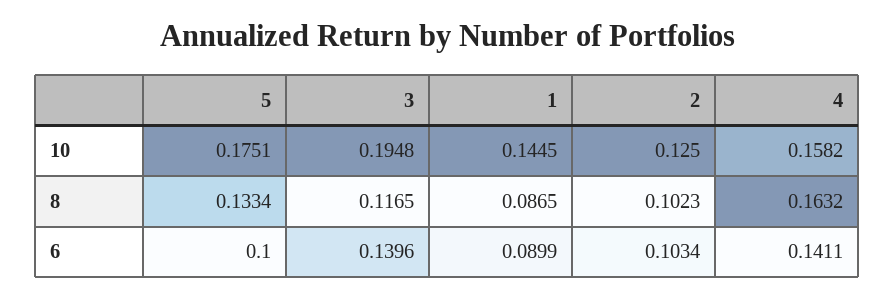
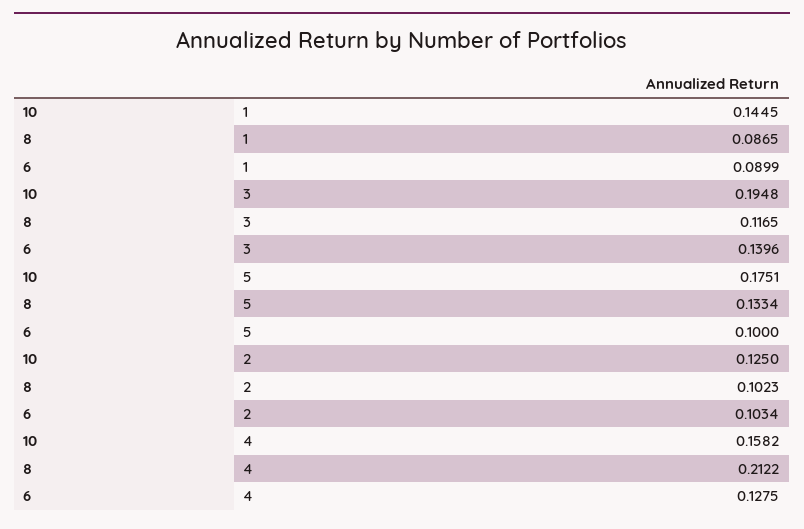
4, 8: 0.1632 -> 0.2122
4, 6: 0.1411 -> 0.1275

